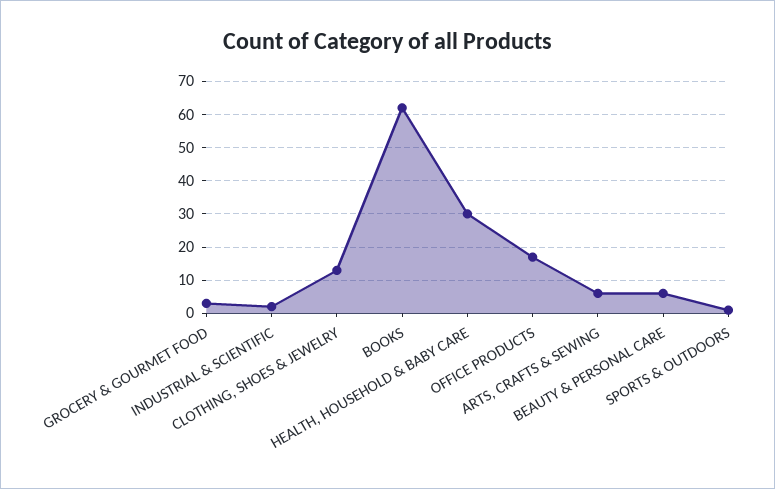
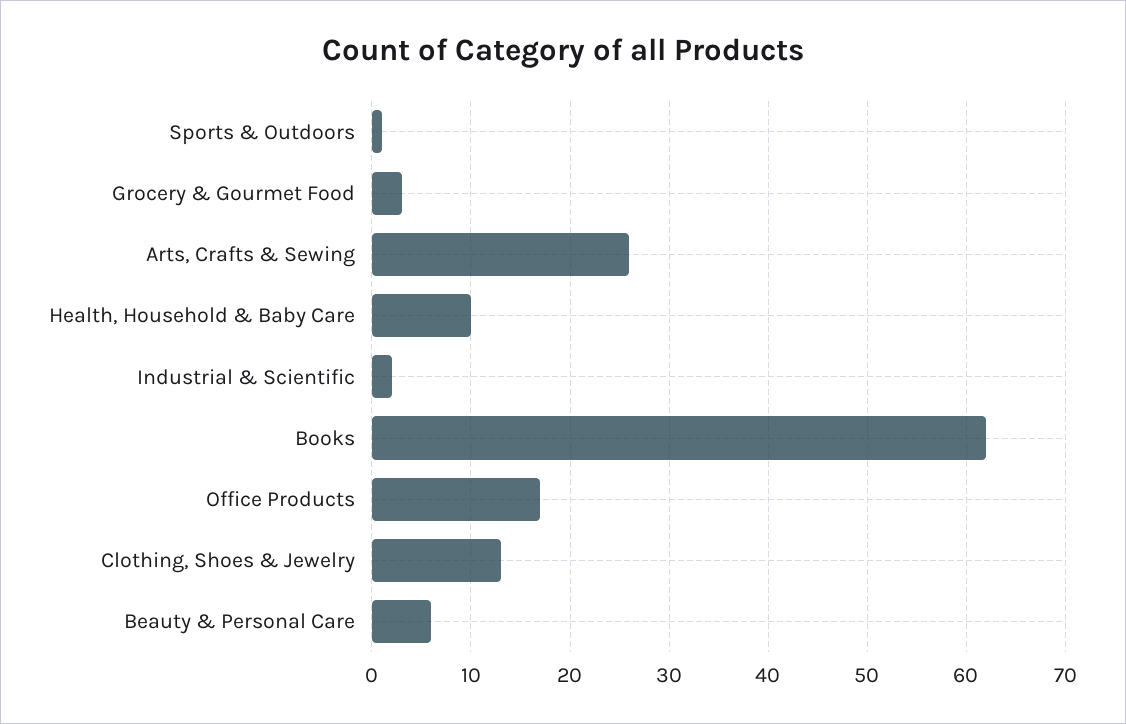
HEALTH, HOUSEHOLD & BABY CARE: 30 -> 10
ARTS, CRAFTS & SEWING: 5 -> 26

